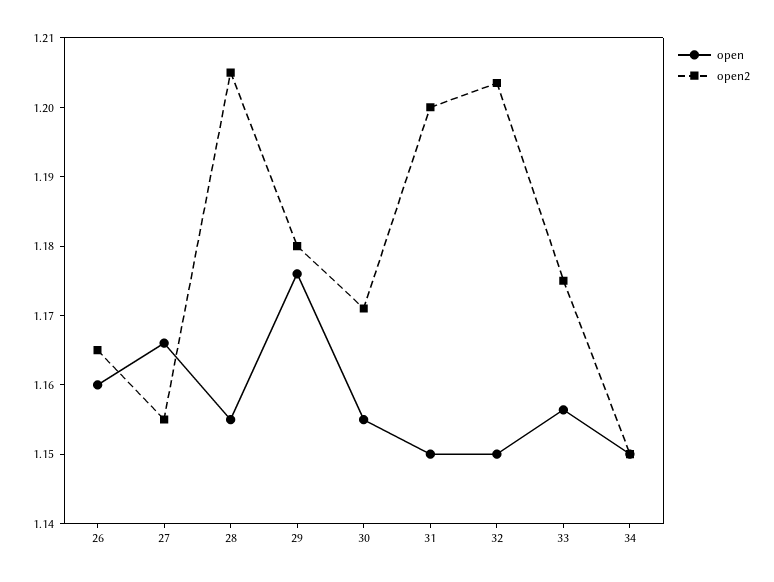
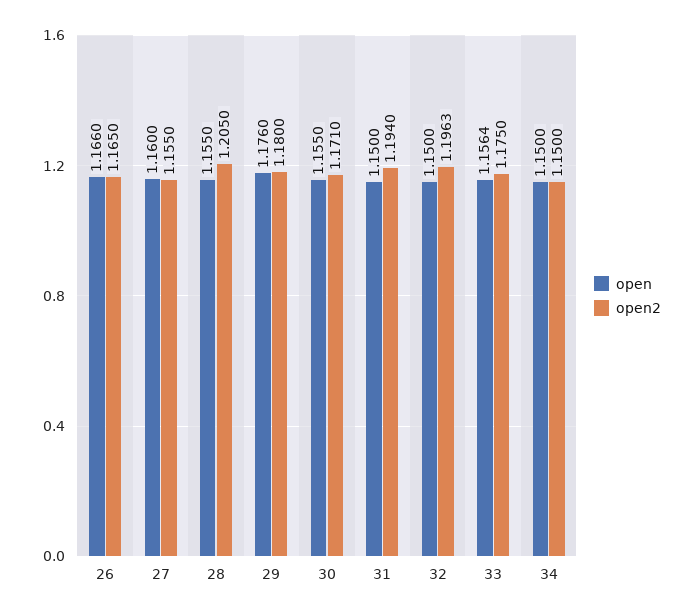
open, 26: 1.16 -> 1.166
open, 27: 1.166 -> 1.16
open2, 31: 1.2 -> 1.194
open2, 32: 1.204 -> 1.1963

